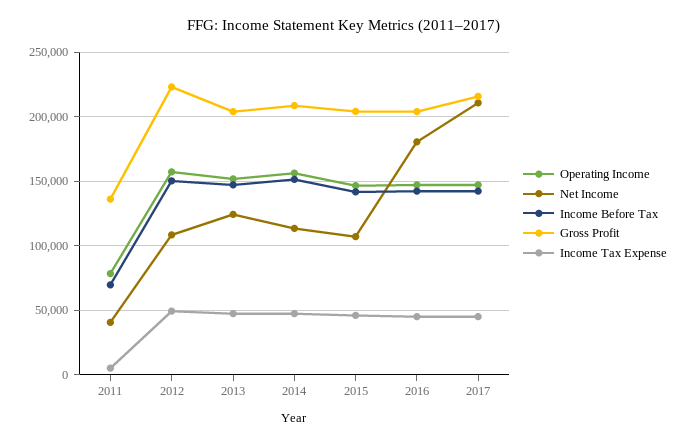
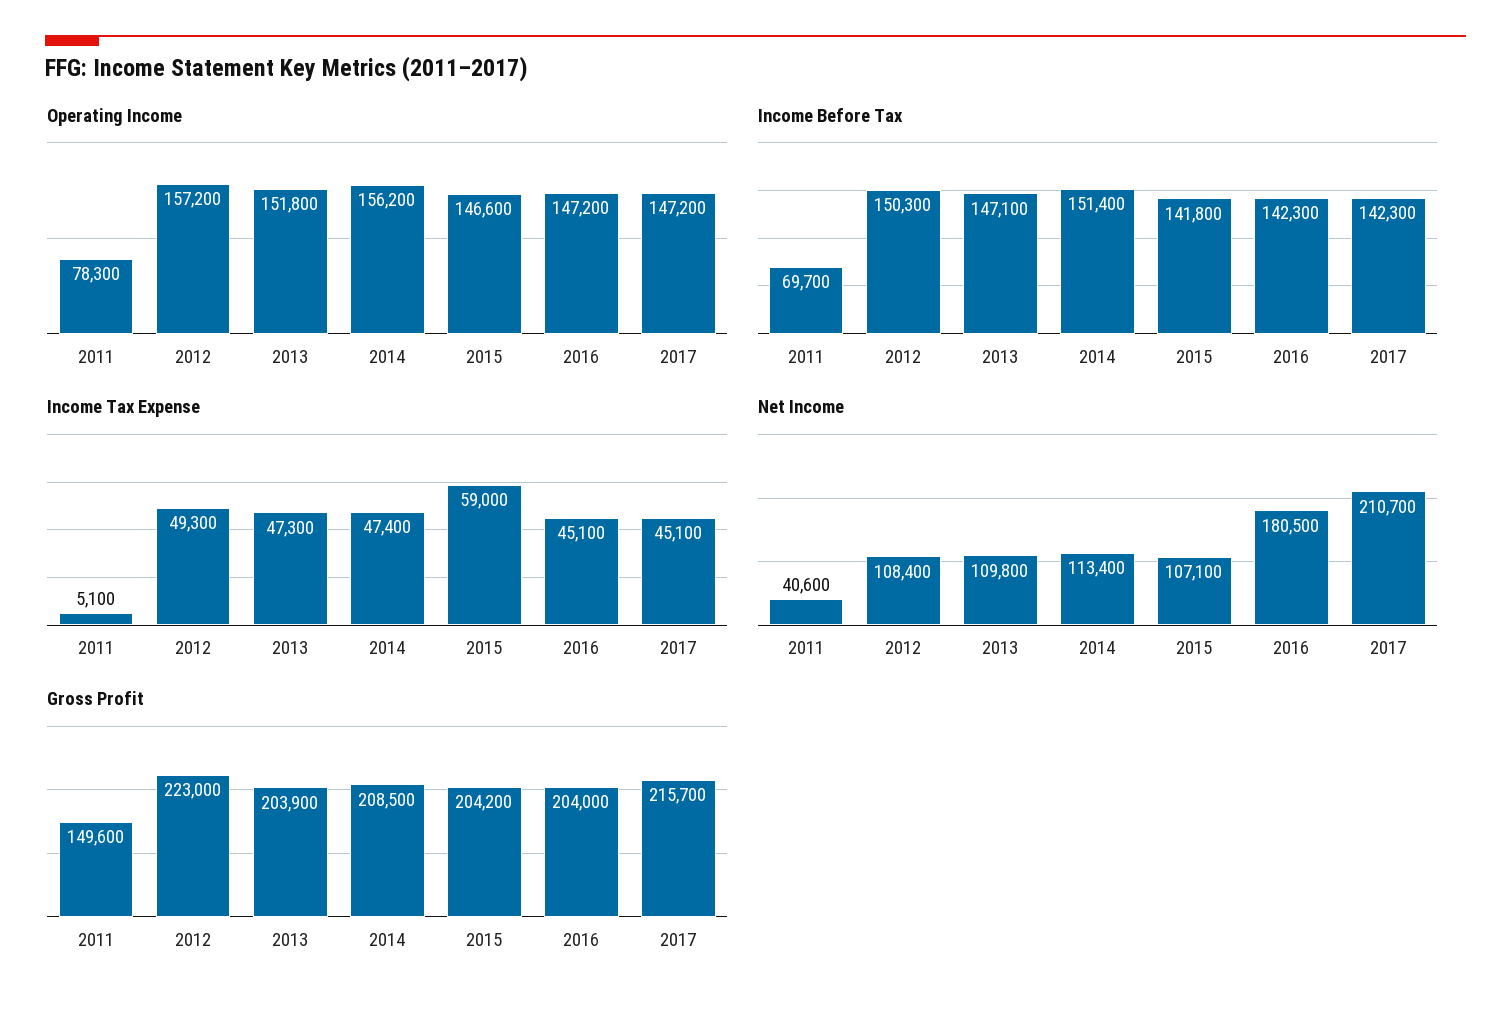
Gross Profit, 2011: 135000 -> 149600
Net Income, 2013: 125000 -> 109800
Income Tax Expense, 2015: 45000 -> 59000

